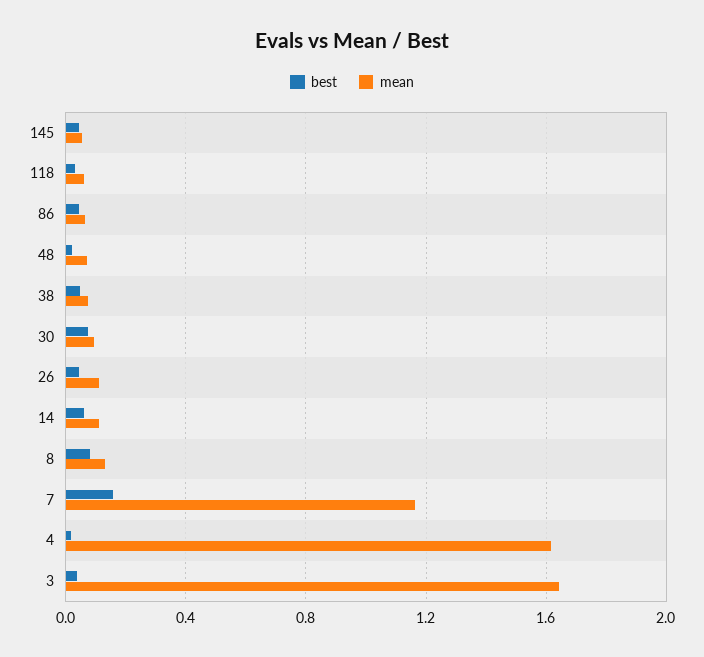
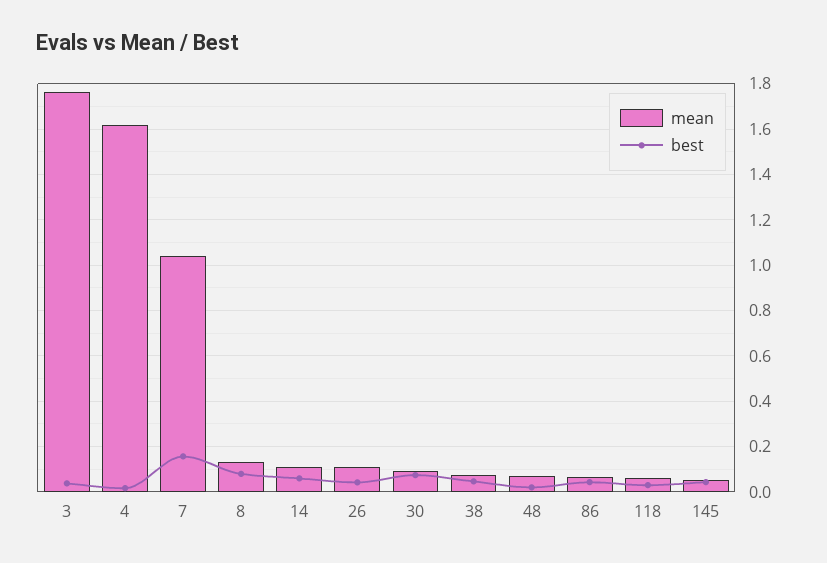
mean, 7: 1.15 -> 1.05
mean, 3: 1.65 -> 1.75

